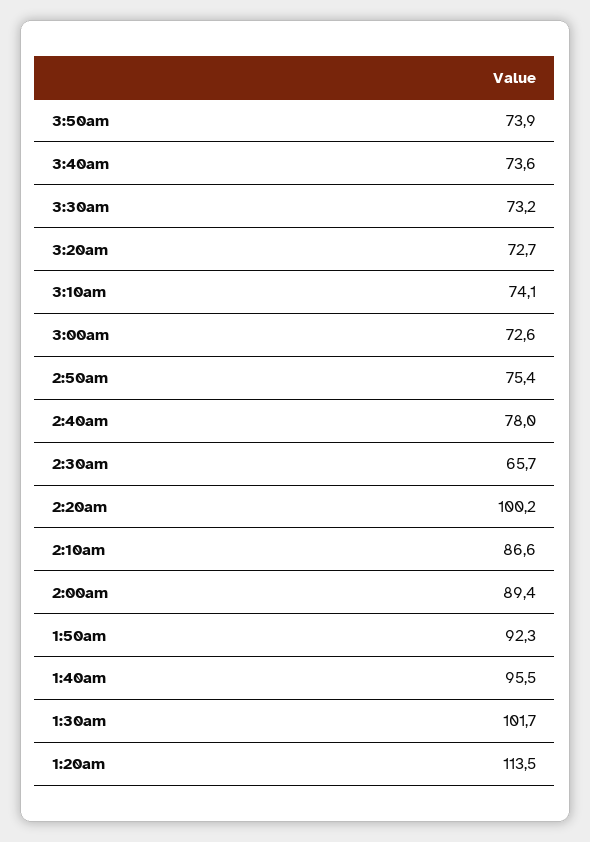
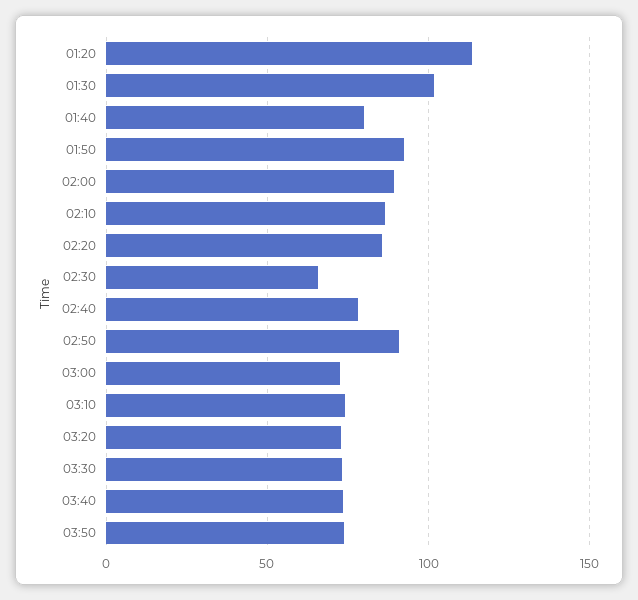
2:50am: 75.4 -> 90
2:20am: 100.2 -> 85
1:40am: 95.5 -> 80

